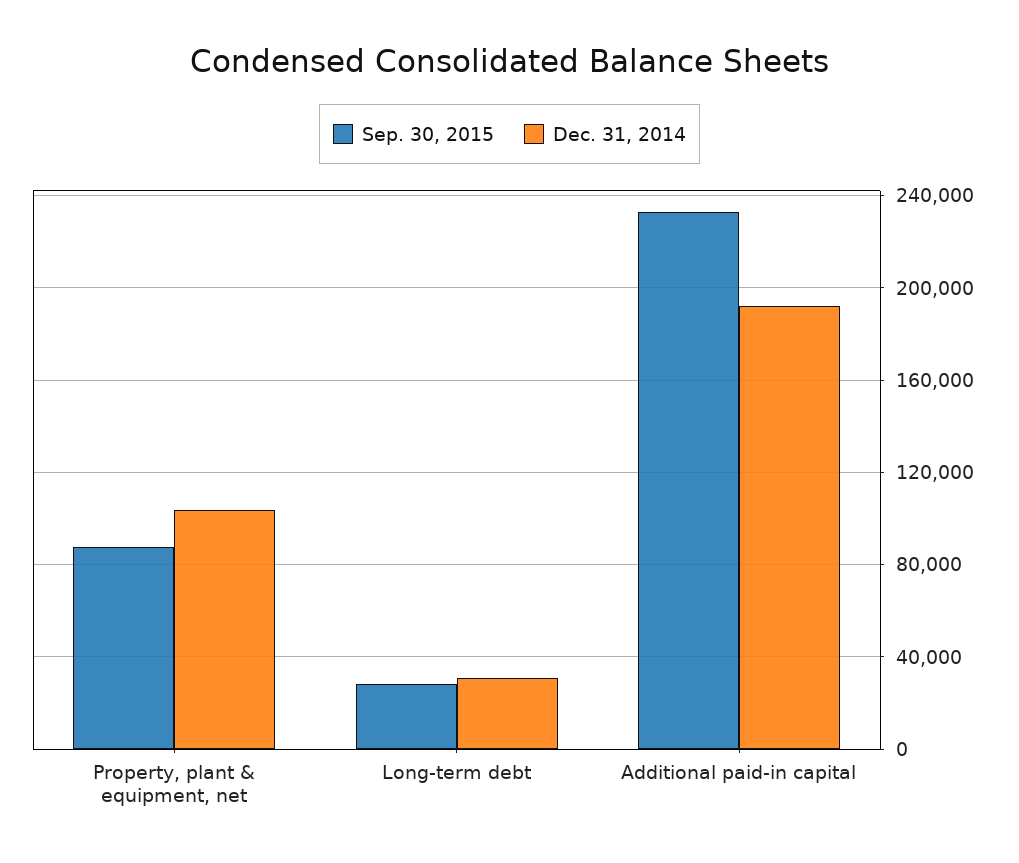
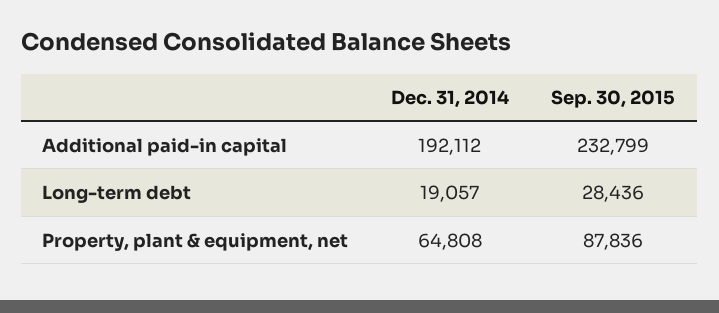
Dec. 31, 2014, Property, plant & equipment, net: 105000 -> 64808
Dec. 31, 2014, Long-term debt: 30000 -> 19057

